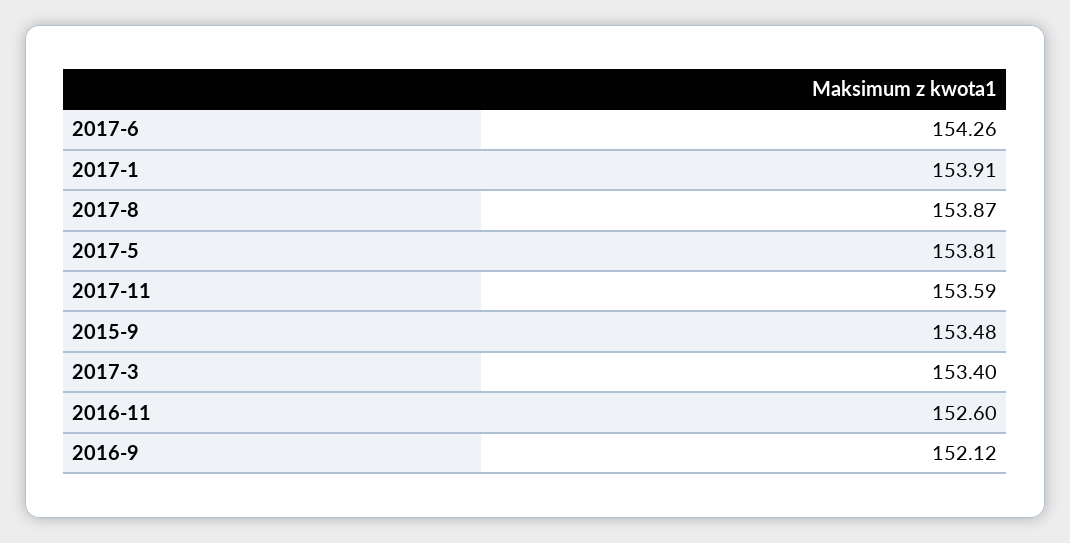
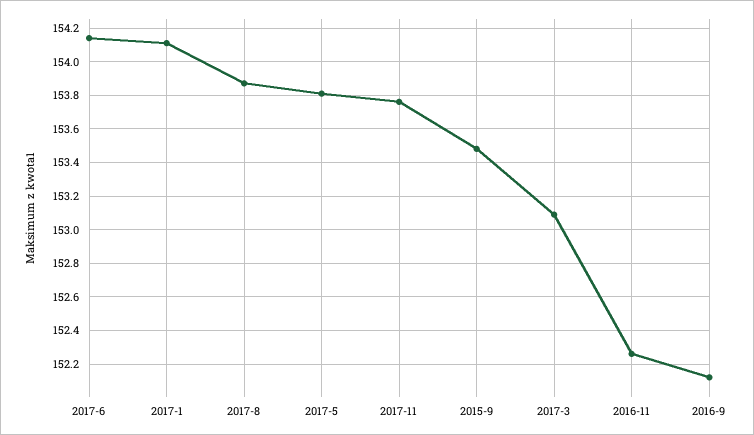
2017-6: 154.26 -> 154.15
2017-1: 153.91 -> 154.1
2017-11: 153.59 -> 153.75
2017-3: 153.4 -> 153.1
2016-11: 152.6 -> 152.25

